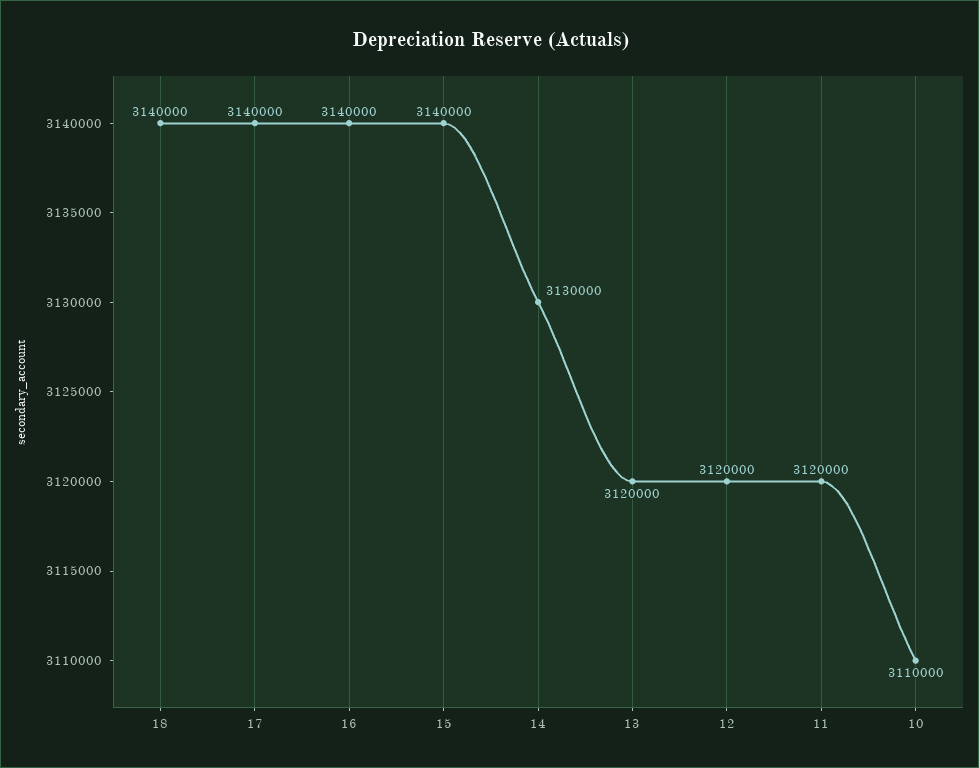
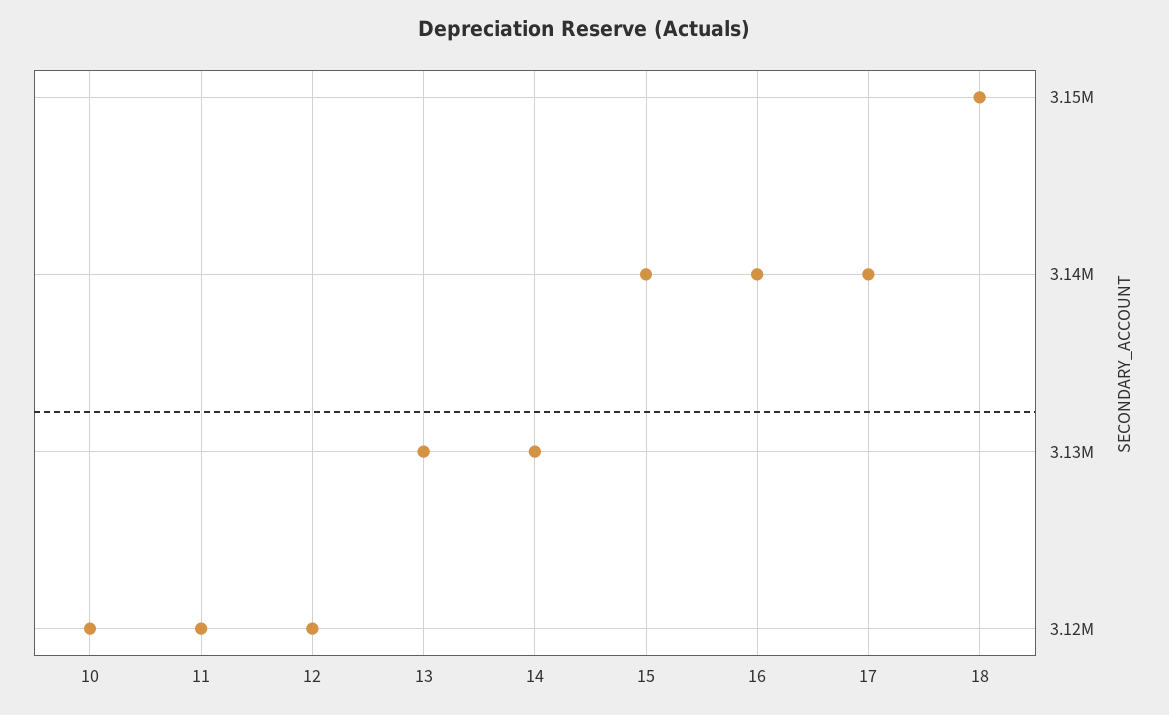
18: 3140000 -> 3150000
13: 3120000 -> 3130000
10: 3110000 -> 3120000

